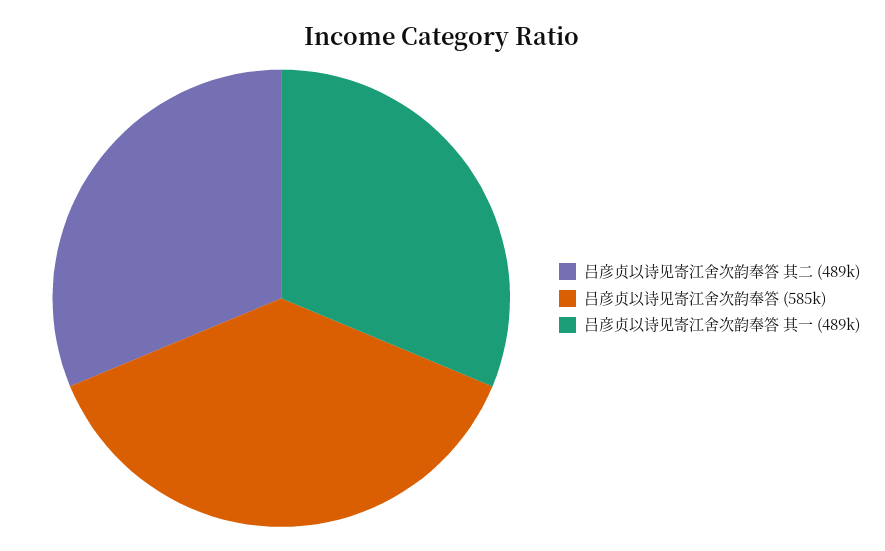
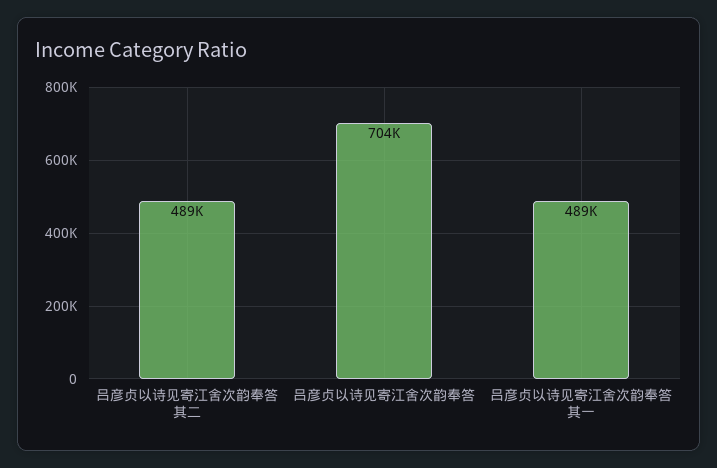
吕彦贞以诗见寄江舍次韵奉答: 585000 -> 704000

